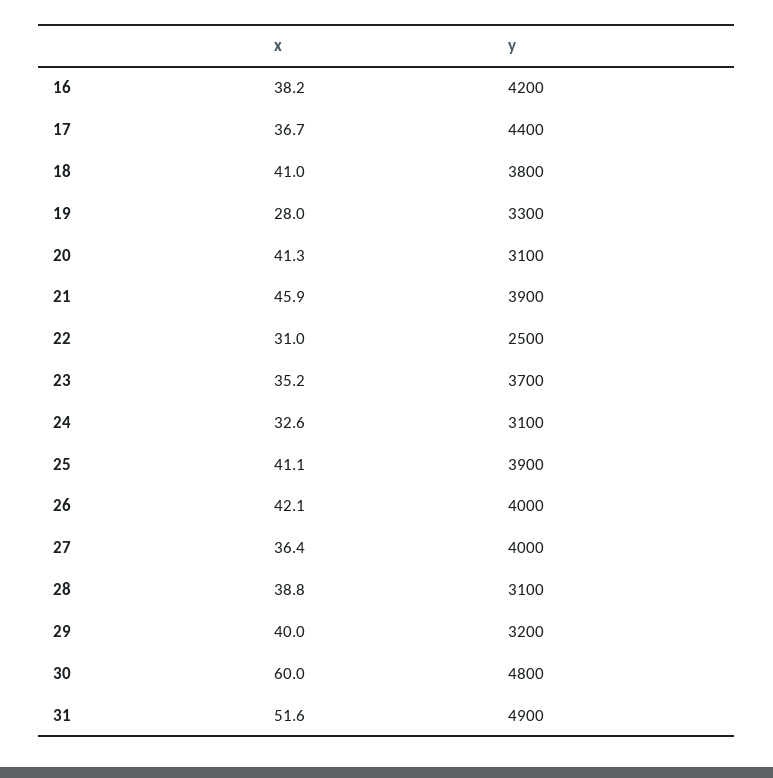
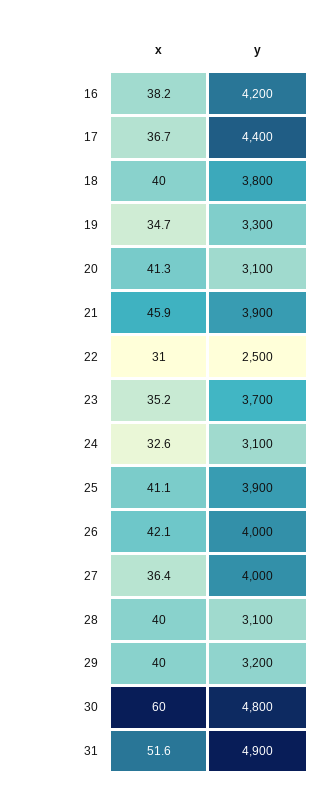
x, 18: 41 -> 40
x, 19: 28 -> 34.7
x, 28: 38.8 -> 40

